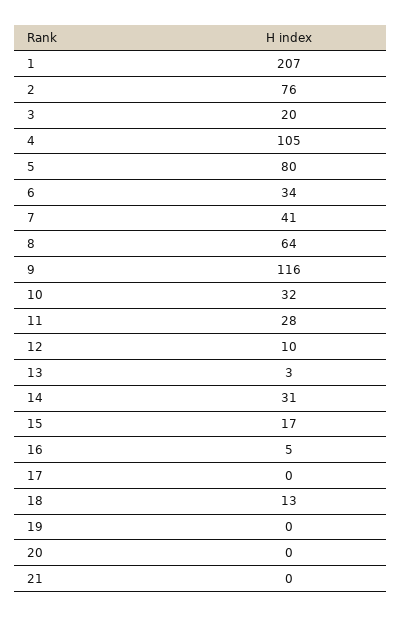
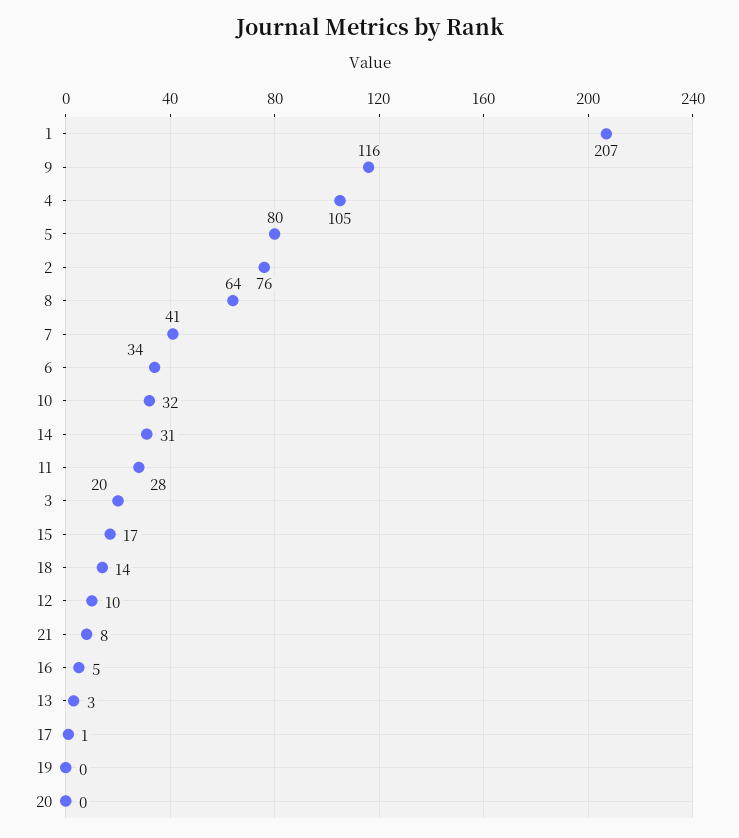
17: 0 -> 1
18: 13 -> 14
21: 0 -> 8

